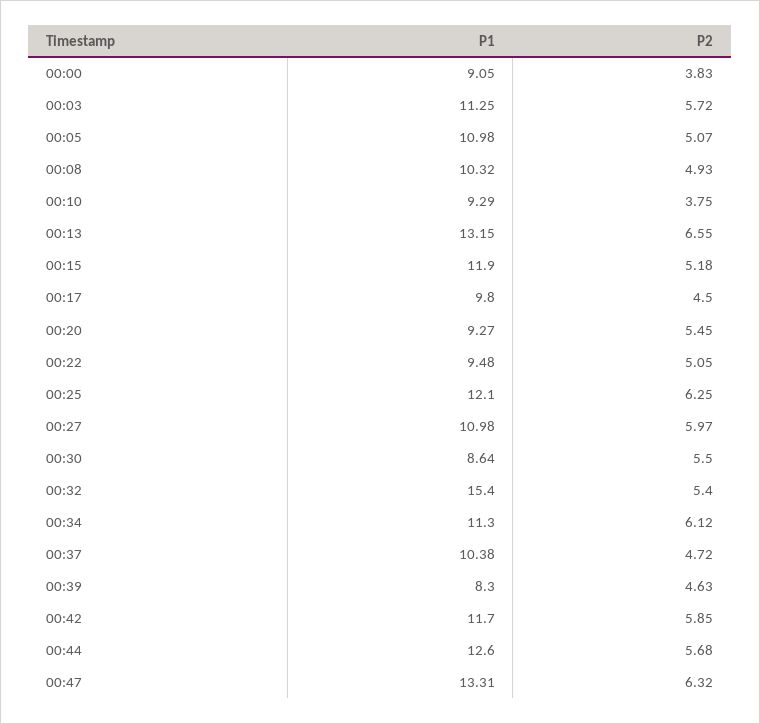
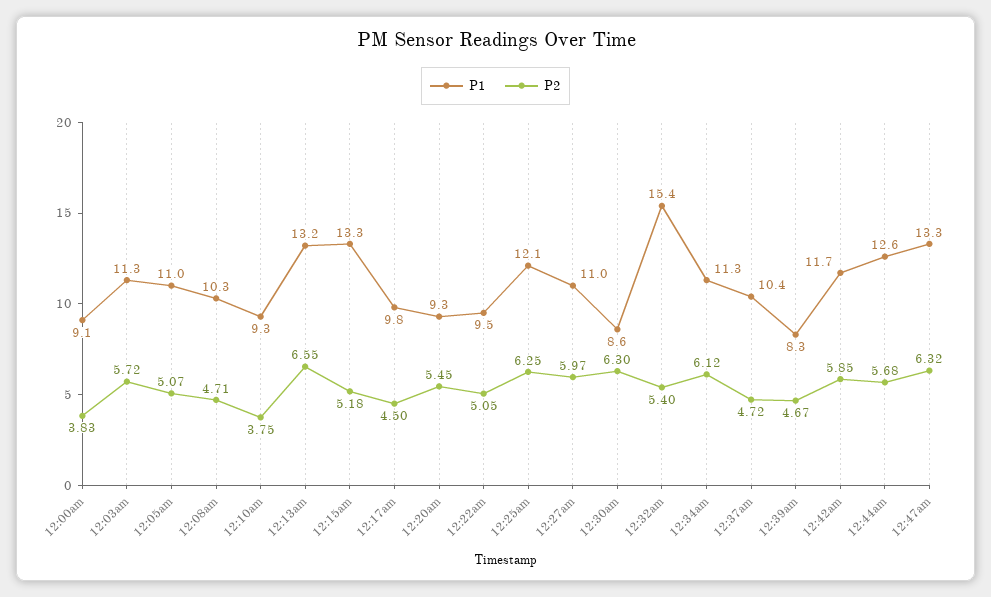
P2, 00:08: 4.93 -> 4.71
P1, 00:15: 11.9 -> 13.3
P2, 00:30: 5.5 -> 6.3
P2, 00:39: 4.63 -> 4.67

